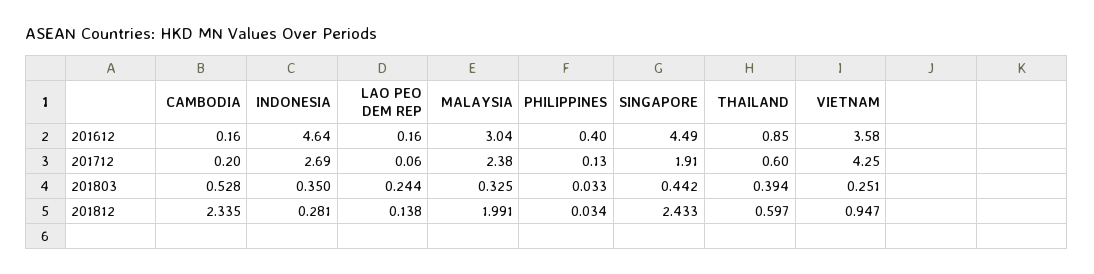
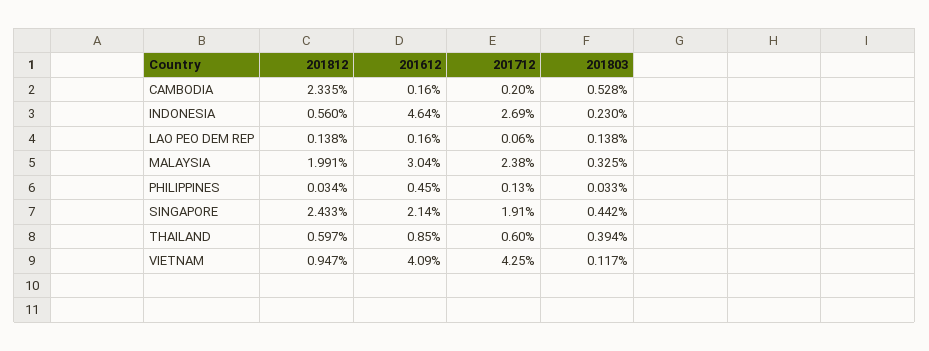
PHILIPPINES, 201612: 0.4 -> 0.45
SINGAPORE, 201612: 4.49 -> 2.14
VIETNAM, 201612: 3.58 -> 4.09
INDONESIA, 201803: 0.35 -> 0.23
LAO PEO DEM REP, 201803: 0.244 -> 0.138
VIETNAM, 201803: 0.251 -> 0.117
INDONESIA, 201812: 0.281 -> 0.56

